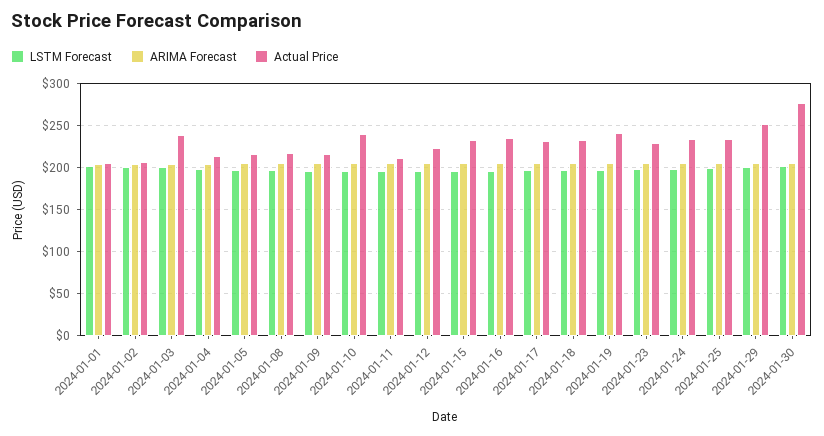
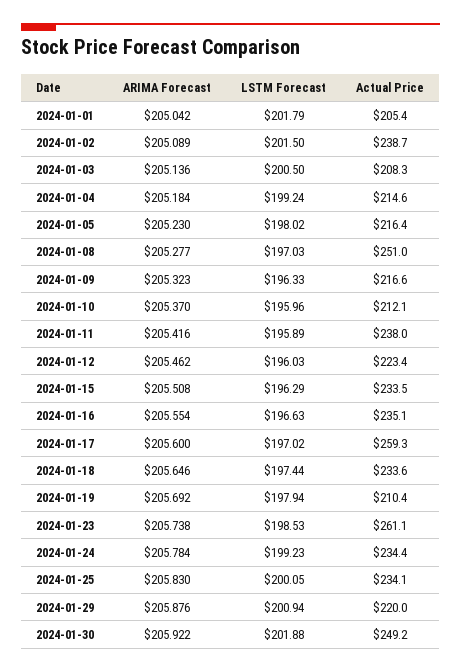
Actual Price, 2024-01-02: 210 -> 238.7
Actual Price, 2024-01-03: 240 -> 208.3
Actual Price, 2024-01-08: 220 -> 251
Actual Price, 2024-01-10: 240 -> 212.1
Actual Price, 2024-01-11: 210 -> 238
Actual Price, 2024-01-17: 230 -> 259.3
Actual Price, 2024-01-19: 240 -> 210.4
Actual Price, 2024-01-23: 230 -> 261.1
Actual Price, 2024-01-29: 250 -> 220
Actual Price, 2024-01-30: 280 -> 249.2

